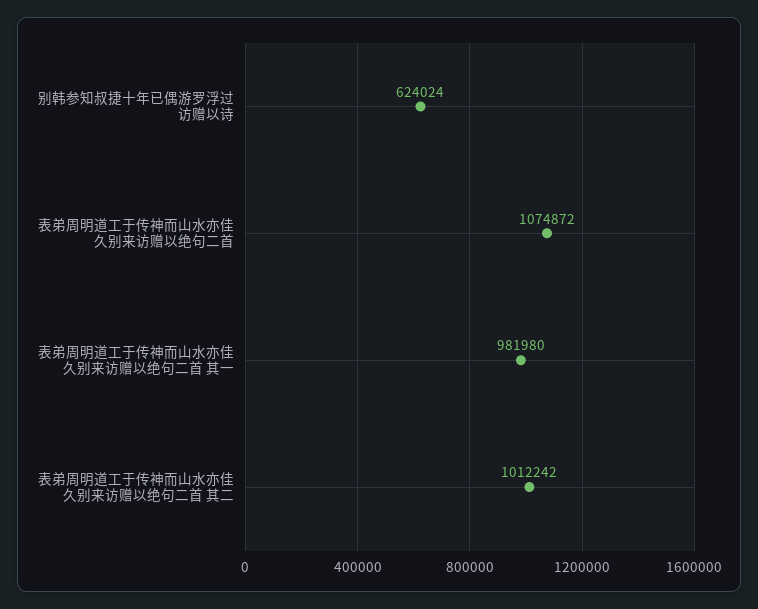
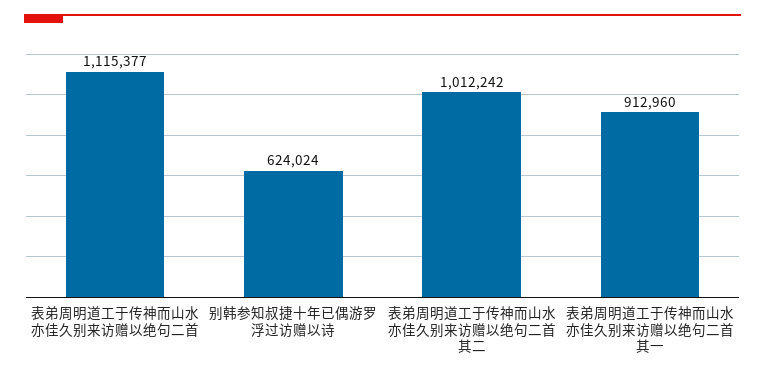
表弟周明道工于传神而山水亦佳久别来访赠以绝句二首: 1074872 -> 1115377
表弟周明道工于传神而山水亦佳久别来访赠以绝句二首 其一: 981980 -> 912960

